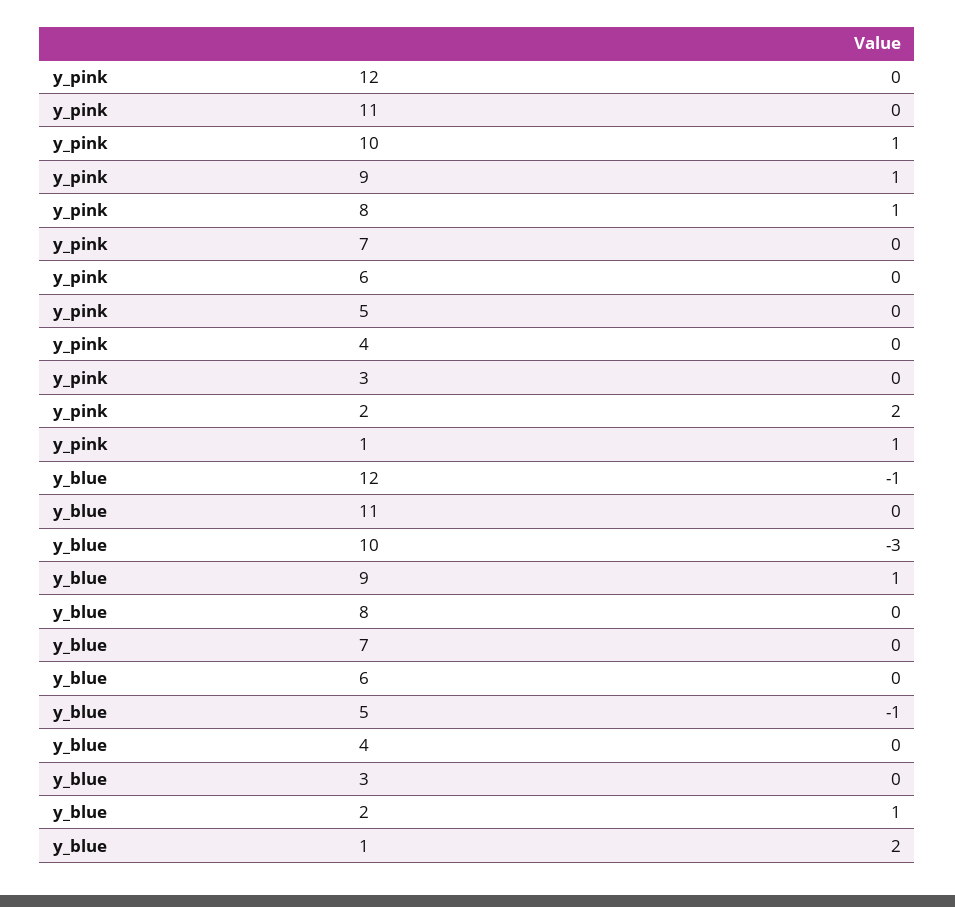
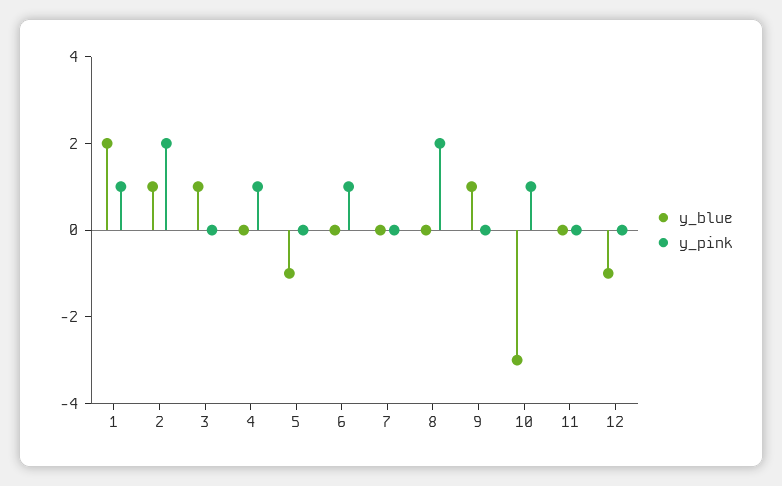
y_pink, 9: 1 -> 0
y_pink, 8: 1 -> 2
y_pink, 6: 0 -> 1
y_pink, 4: 0 -> 1
y_blue, 3: 0 -> 1

